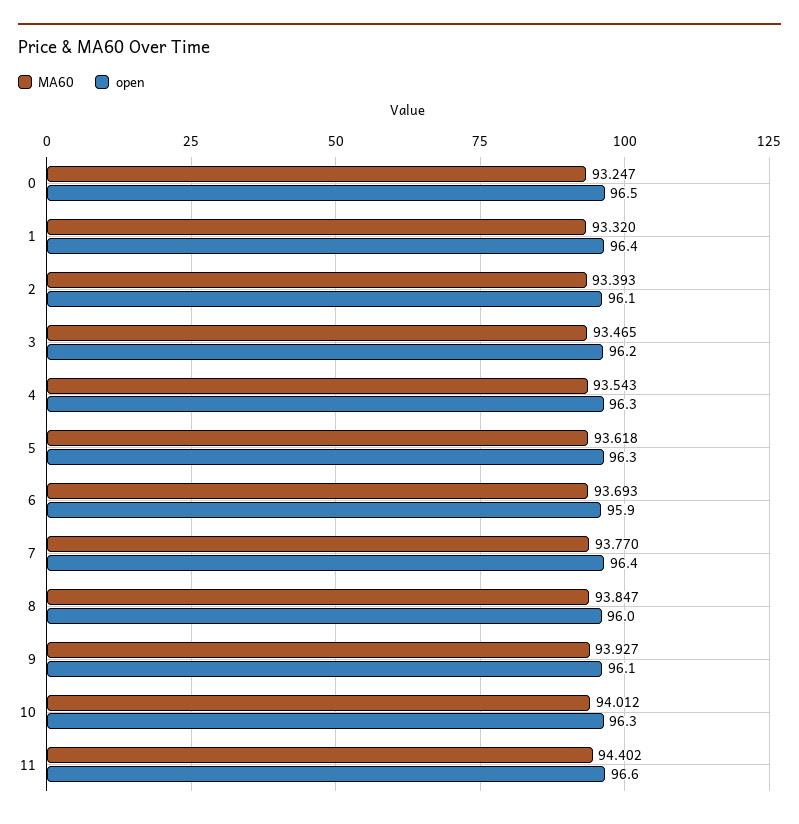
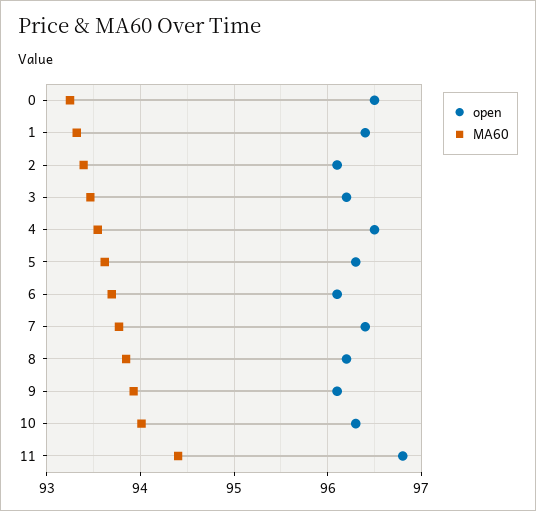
open, 4: 96.3 -> 96.5
open, 6: 95.9 -> 96.1
open, 8: 96 -> 96.2
open, 11: 96.6 -> 96.8

